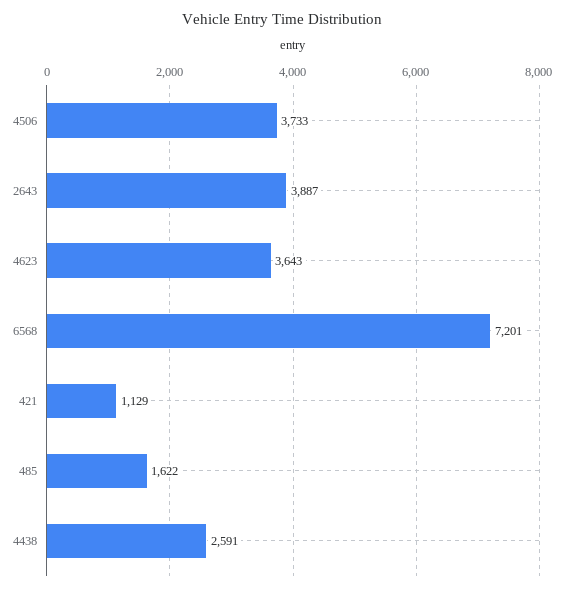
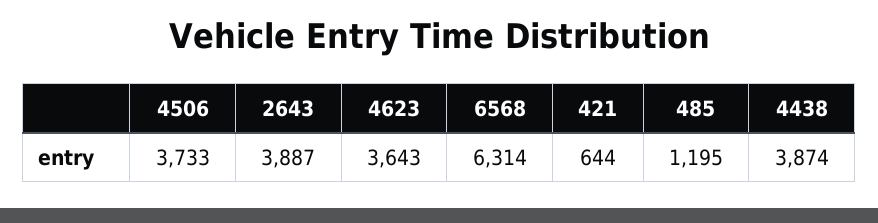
6568: 7201 -> 6314
421: 1129 -> 644
485: 1622 -> 1195
4438: 2591 -> 3874

